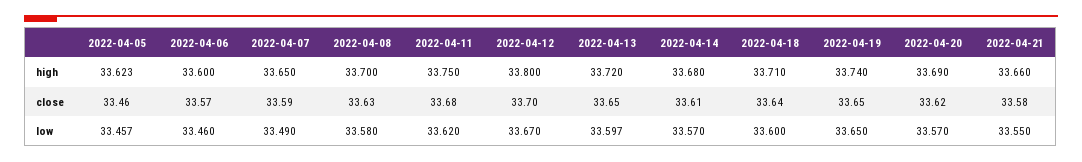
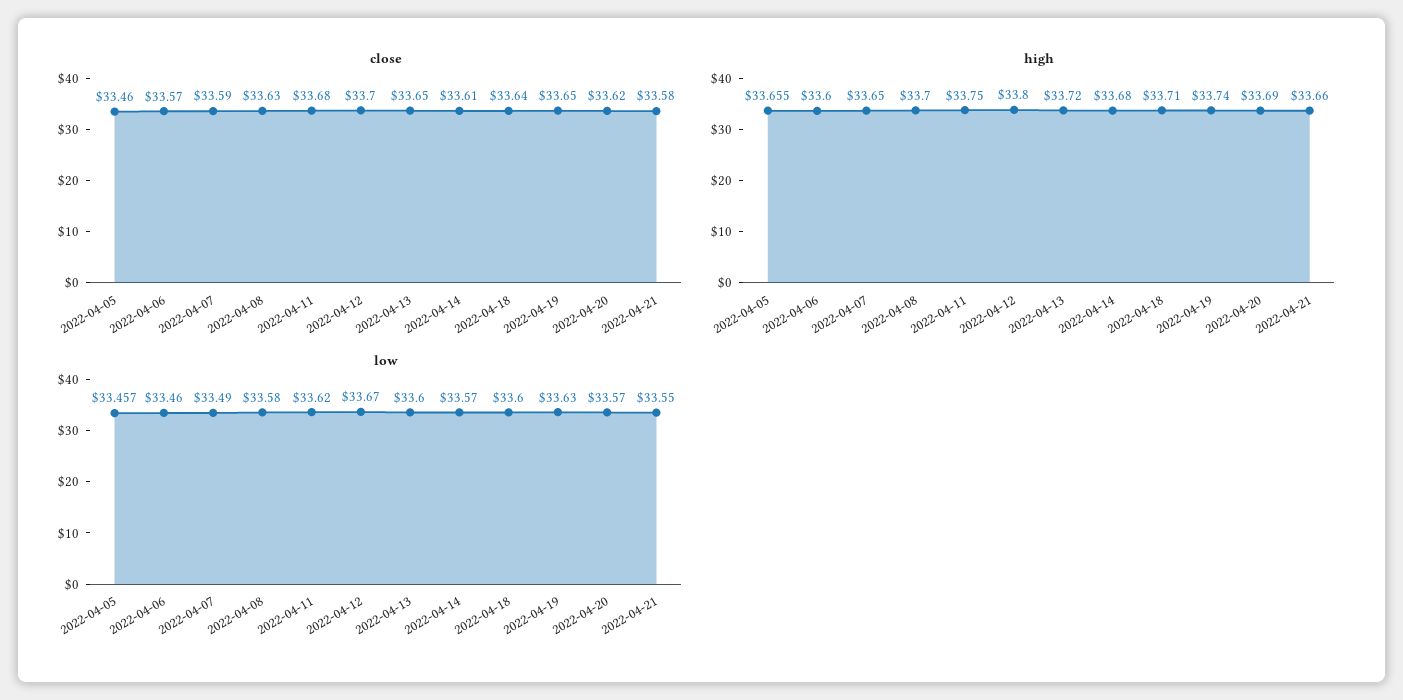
high, 2022-04-05: 33.623 -> 33.655
low, 2022-04-13: 33.597 -> 33.6
low, 2022-04-19: 33.65 -> 33.63

